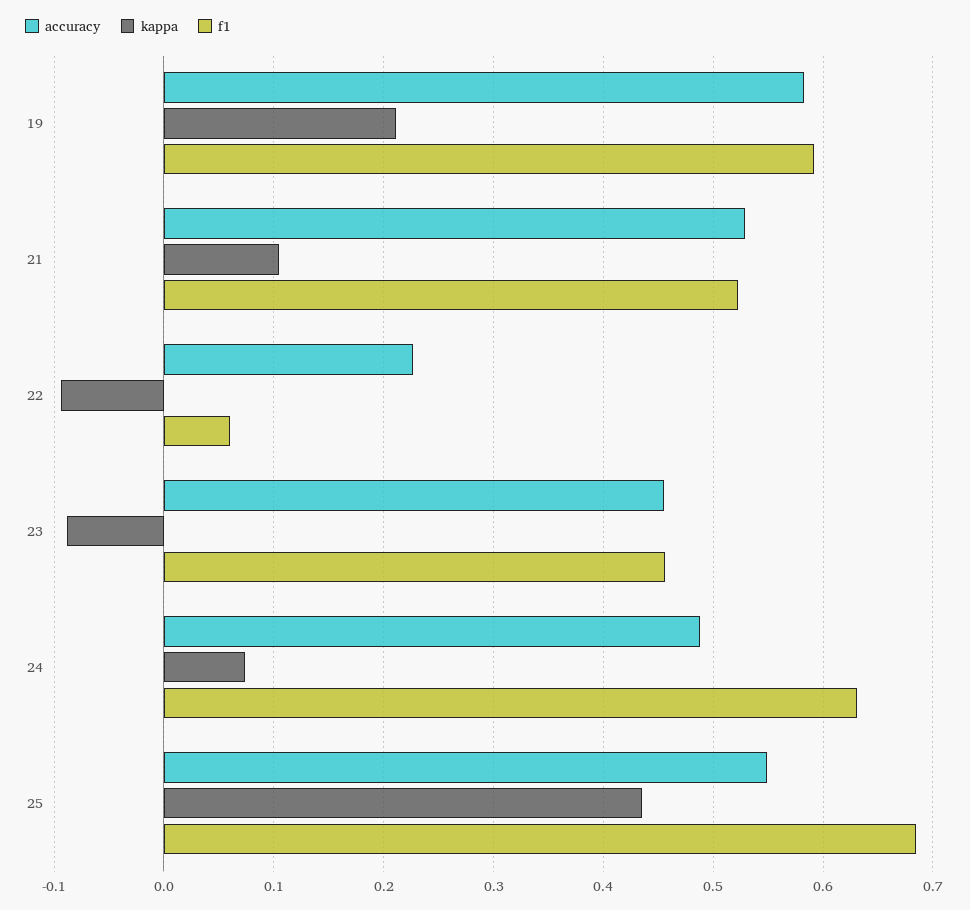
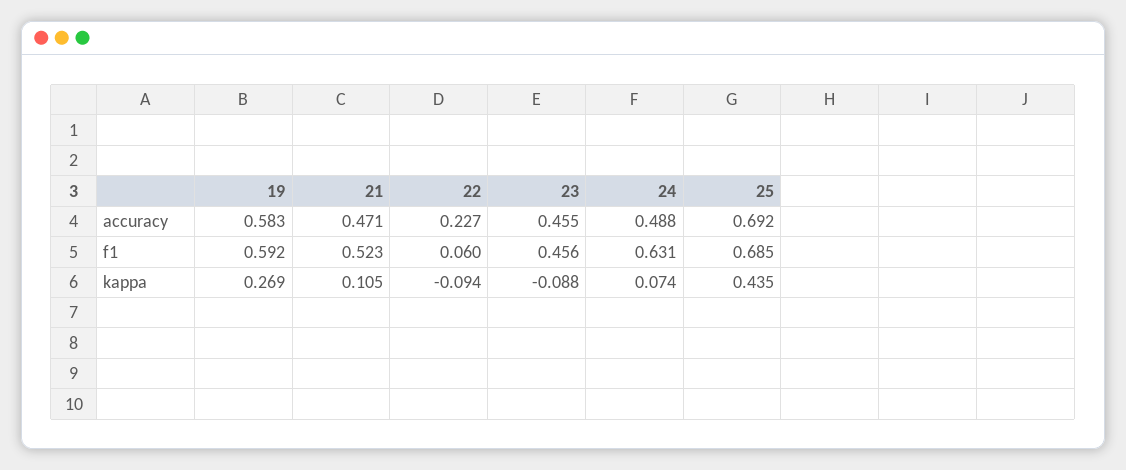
kappa, 19: 0.21 -> 0.269
accuracy, 21: 0.53 -> 0.471
accuracy, 25: 0.55 -> 0.692

